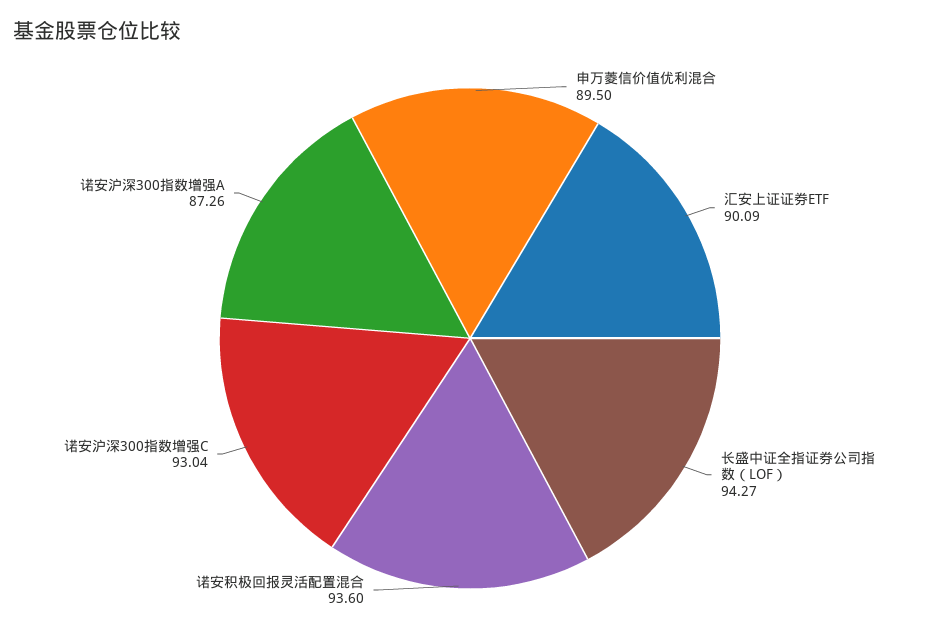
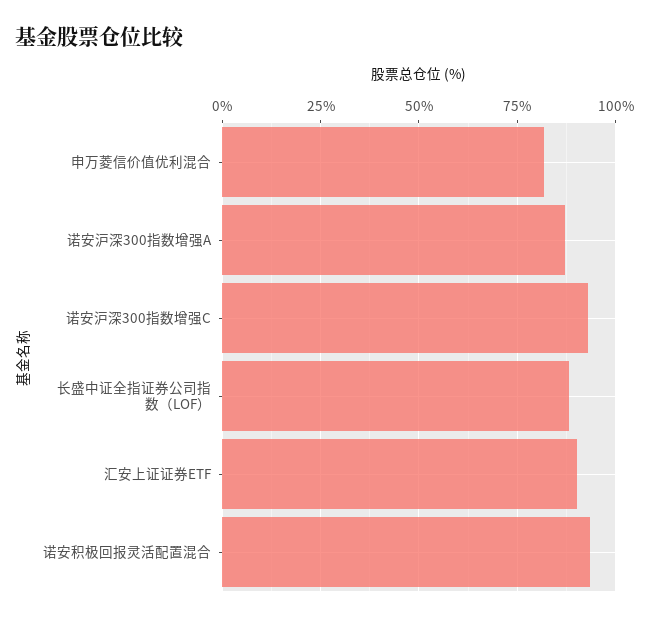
申万菱信价值优利混合: 89.5 -> 82.5
长盛中证全指证券公司指数（LOF）: 94.27 -> 87.5

